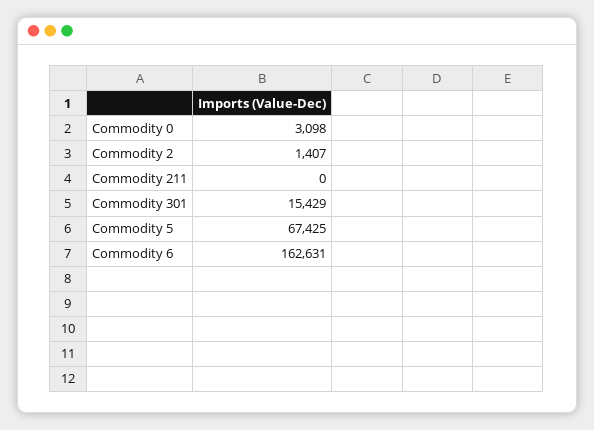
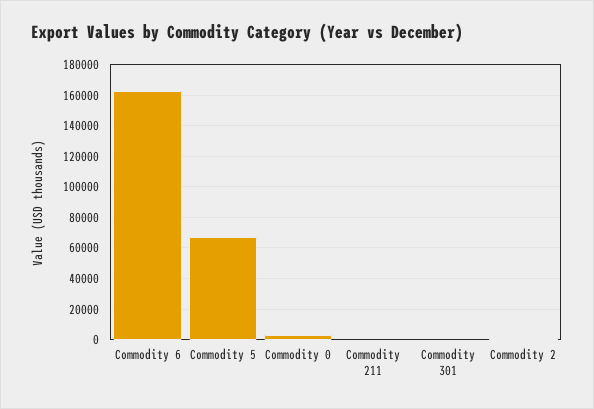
Commodity 301: 15429 -> 0

